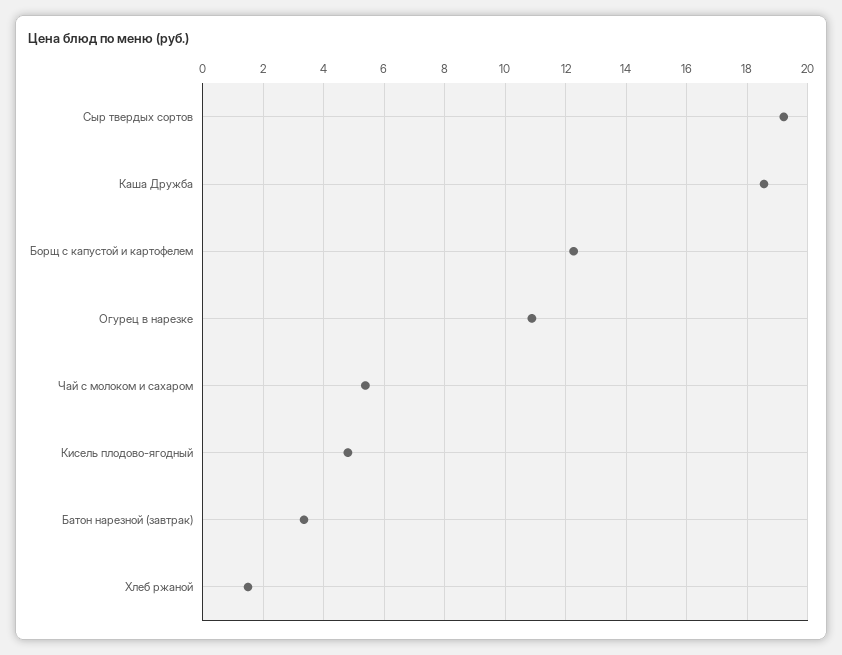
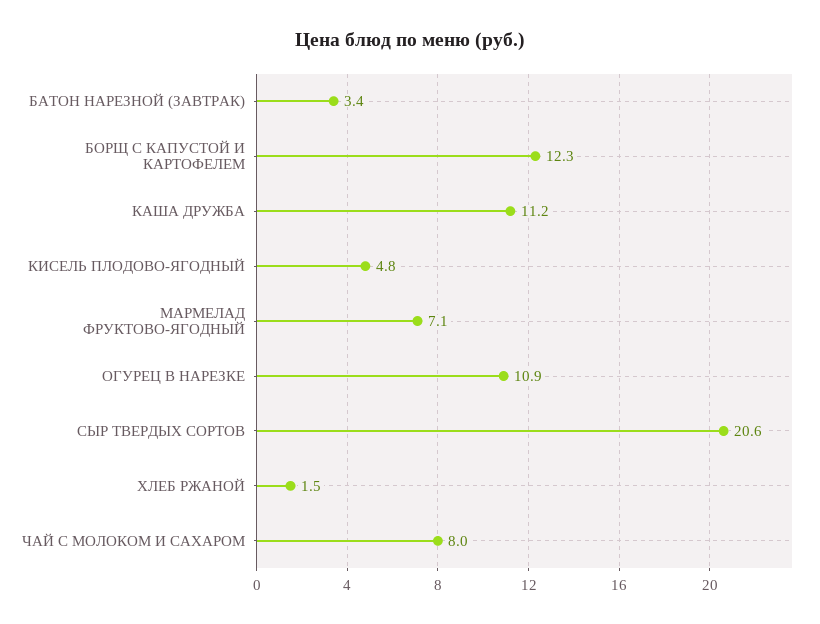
Сыр твердых сортов: 19.2 -> 20.6
Каша Дружба: 18.6 -> 11.2
Чай с молоком и сахаром: 5.4 -> 8
МАРМЕЛАД ФРУКТОВО-ЯГОДНЫЙ: none -> 7.1

